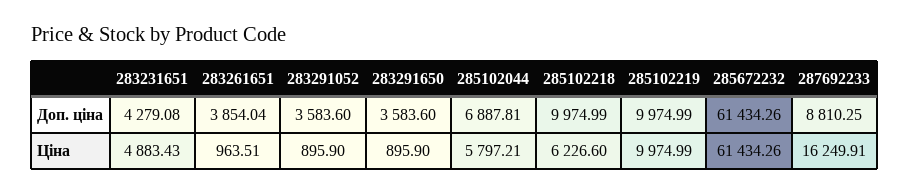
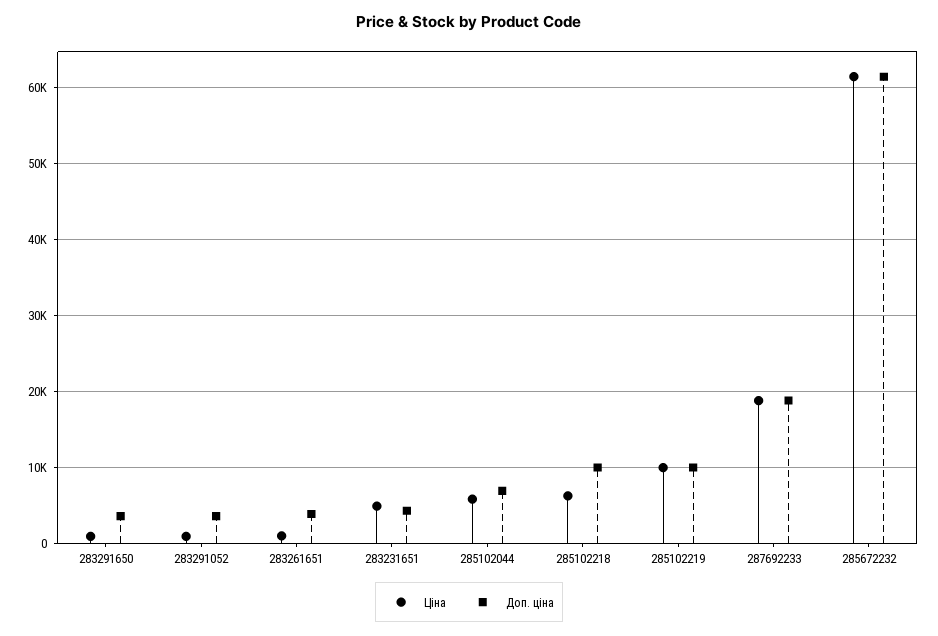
Доп. ціна, 287692233: 8810.25 -> 19000
Ціна, 287692233: 16249.91 -> 19000

